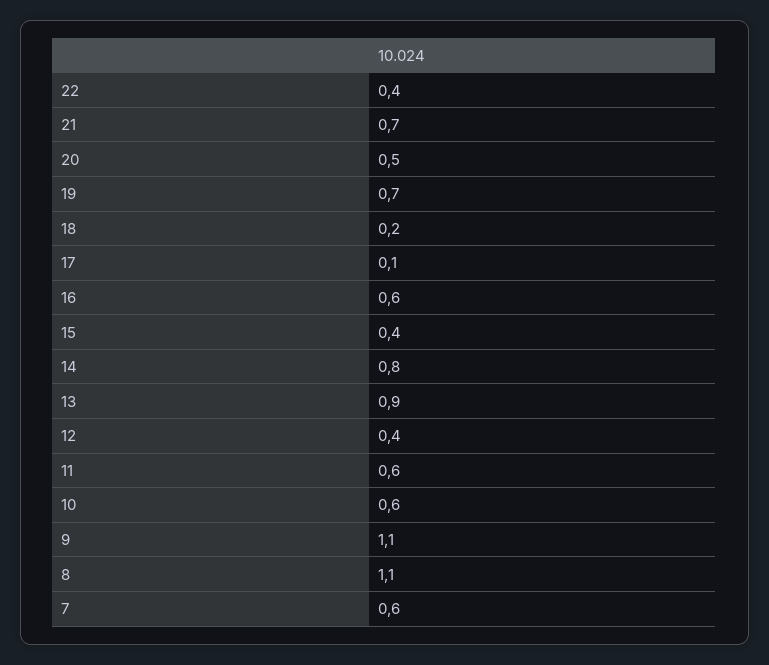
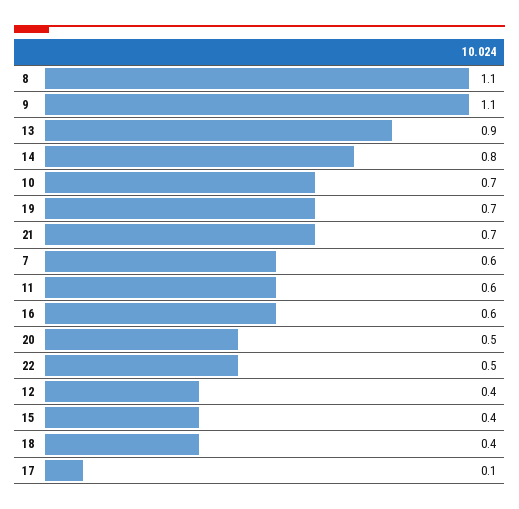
22: 0.4 -> 0.5
18: 0.2 -> 0.4
10: 0.6 -> 0.7

